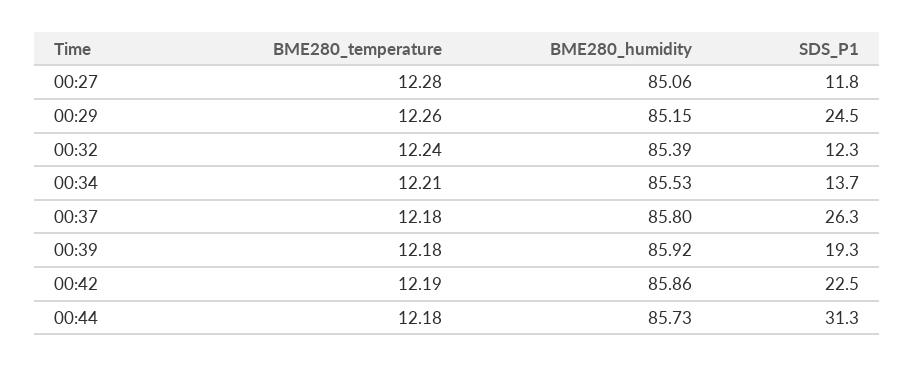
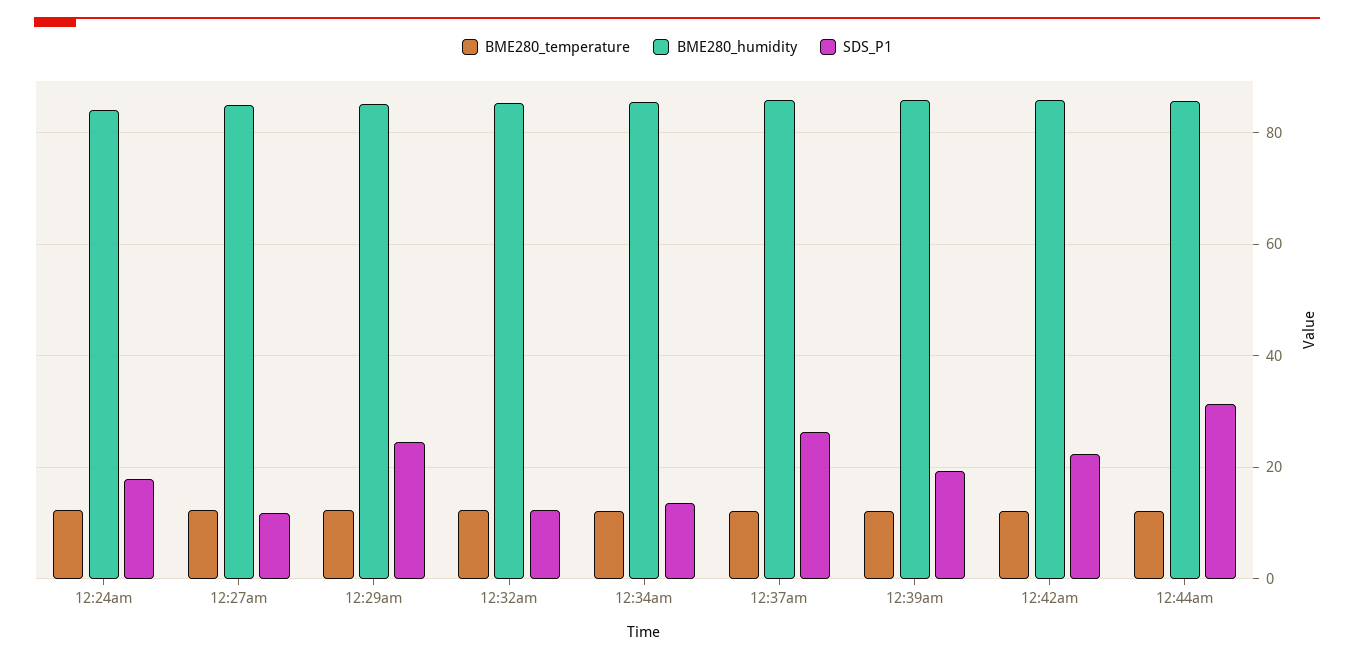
BME280_temperature, 12:24am: none -> 12
BME280_humidity, 12:24am: none -> 84
SDS_P1, 12:24am: none -> 18

